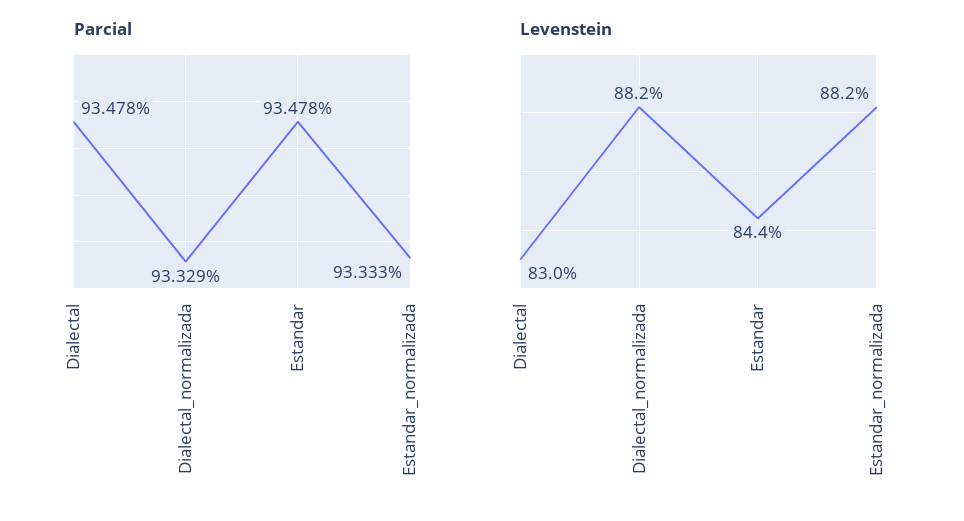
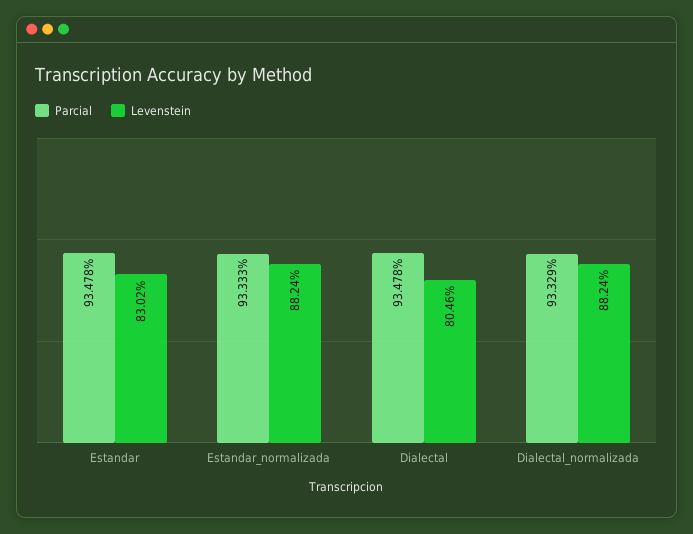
Levenstein, Dialectal: 83 -> 80.46
Levenstein, Estandar: 84.4 -> 83.02

